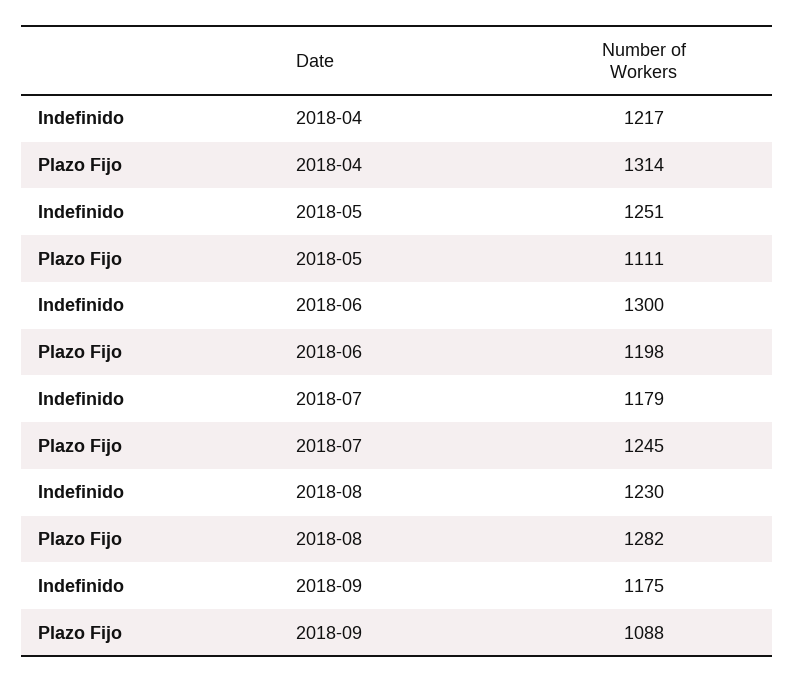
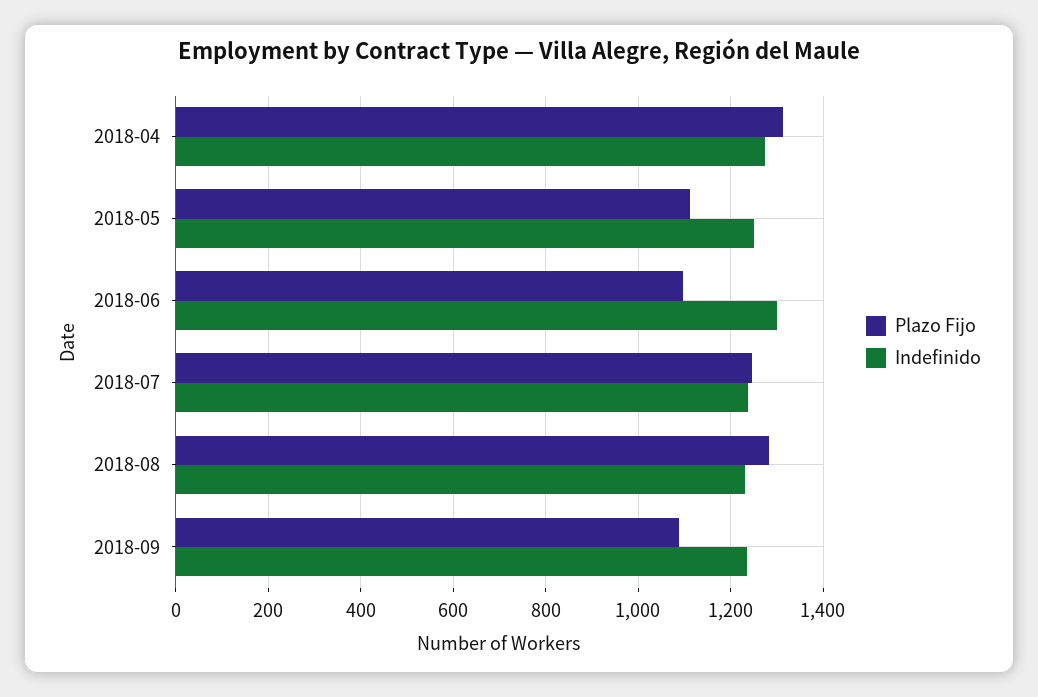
Indefinido, 2018-04: 1217 -> 1280
Plazo Fijo, 2018-06: 1198 -> 1100
Indefinido, 2018-07: 1179 -> 1240
Indefinido, 2018-09: 1175 -> 1240

